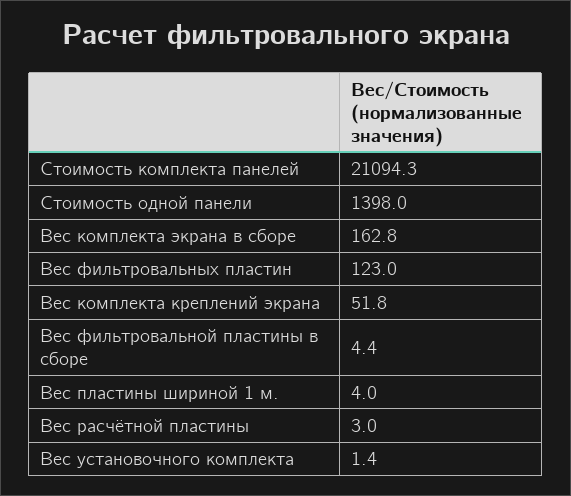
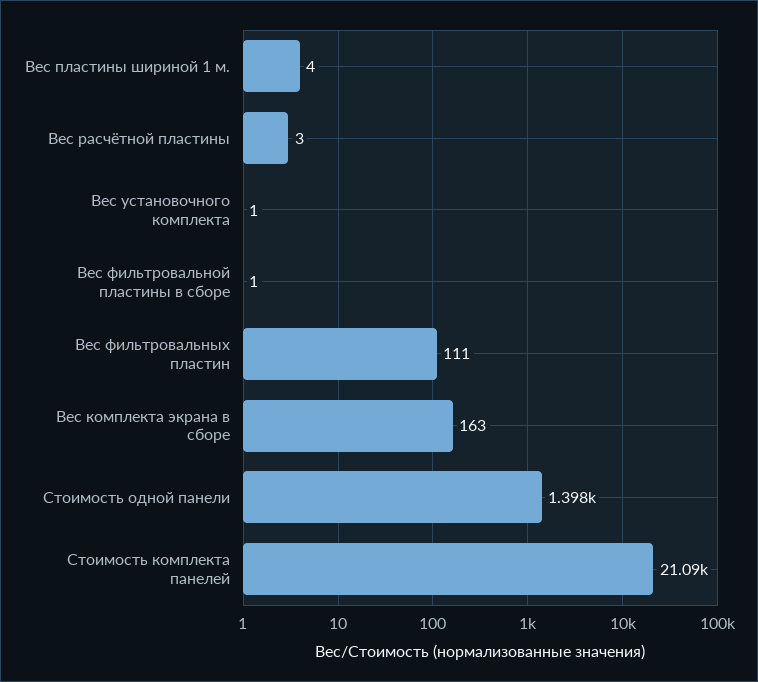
Вес фильтровальных пластин: 123 -> 111
Вес комплекта креплений экрана: 51.8 -> none
Вес фильтровальной пластины в сборе: 4.4 -> 1

